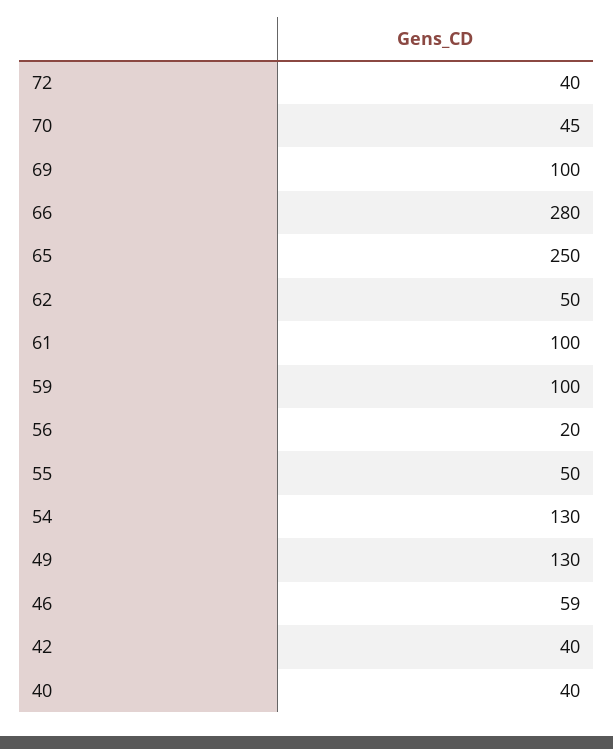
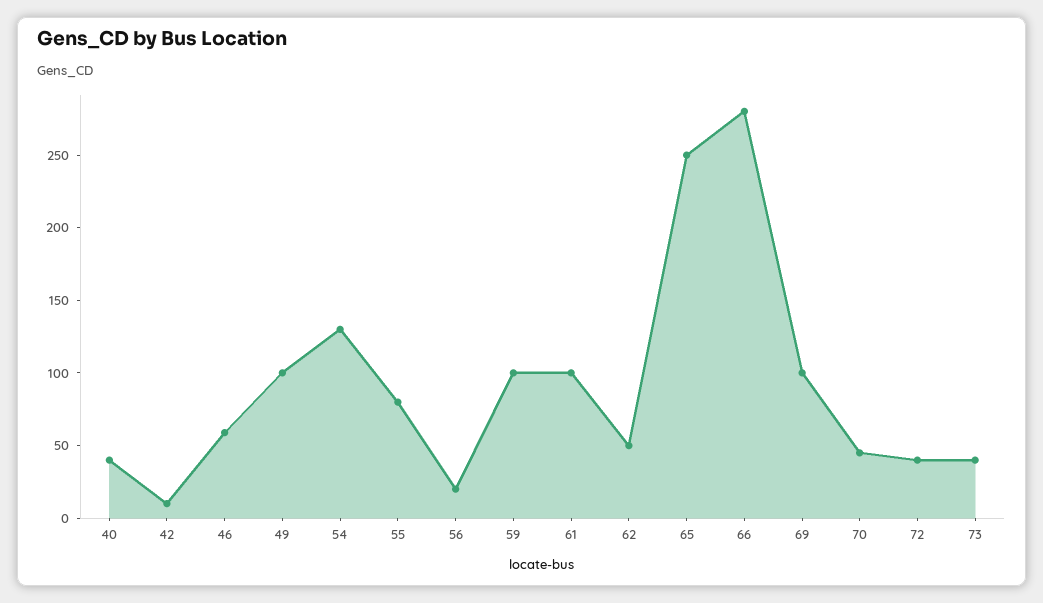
55: 50 -> 80
49: 130 -> 100
42: 40 -> 10
73: none -> 40

